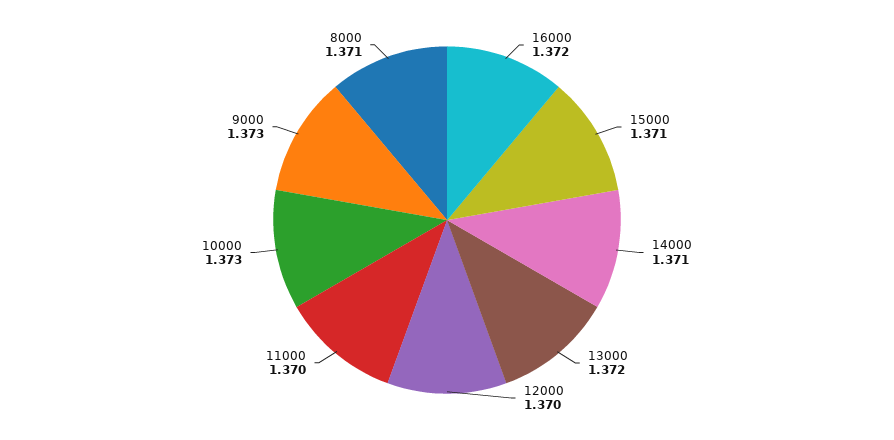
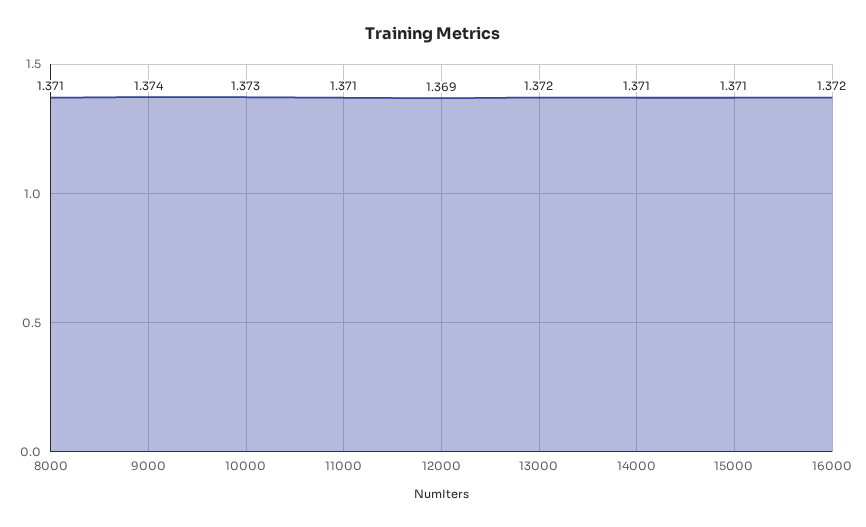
12000: 1.37 -> 1.369
11000: 1.37 -> 1.371
9000: 1.373 -> 1.374

